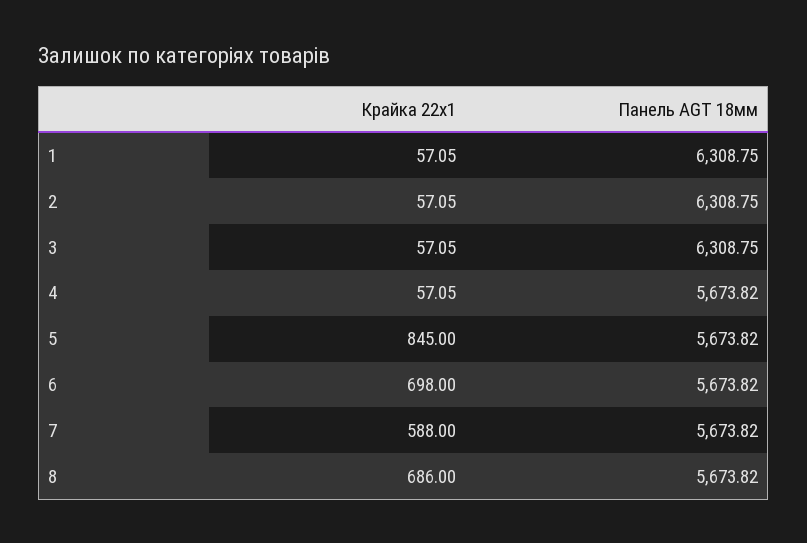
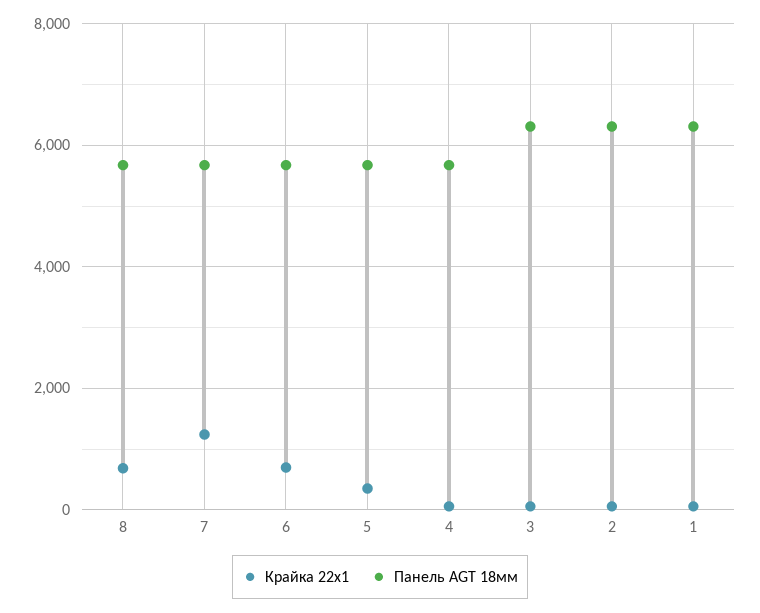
Крайка 22x1, 5: 845 -> 400
Крайка 22x1, 7: 588 -> 1200

